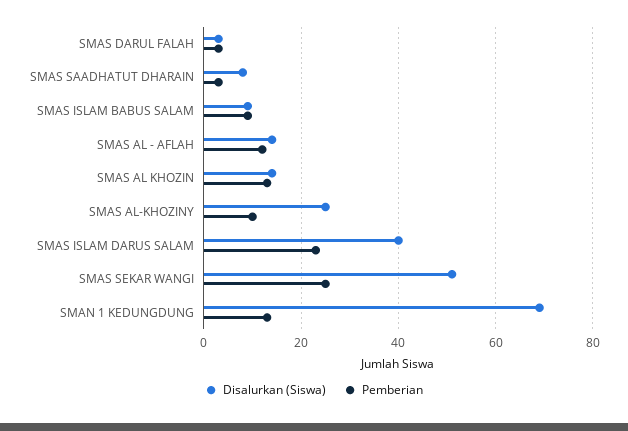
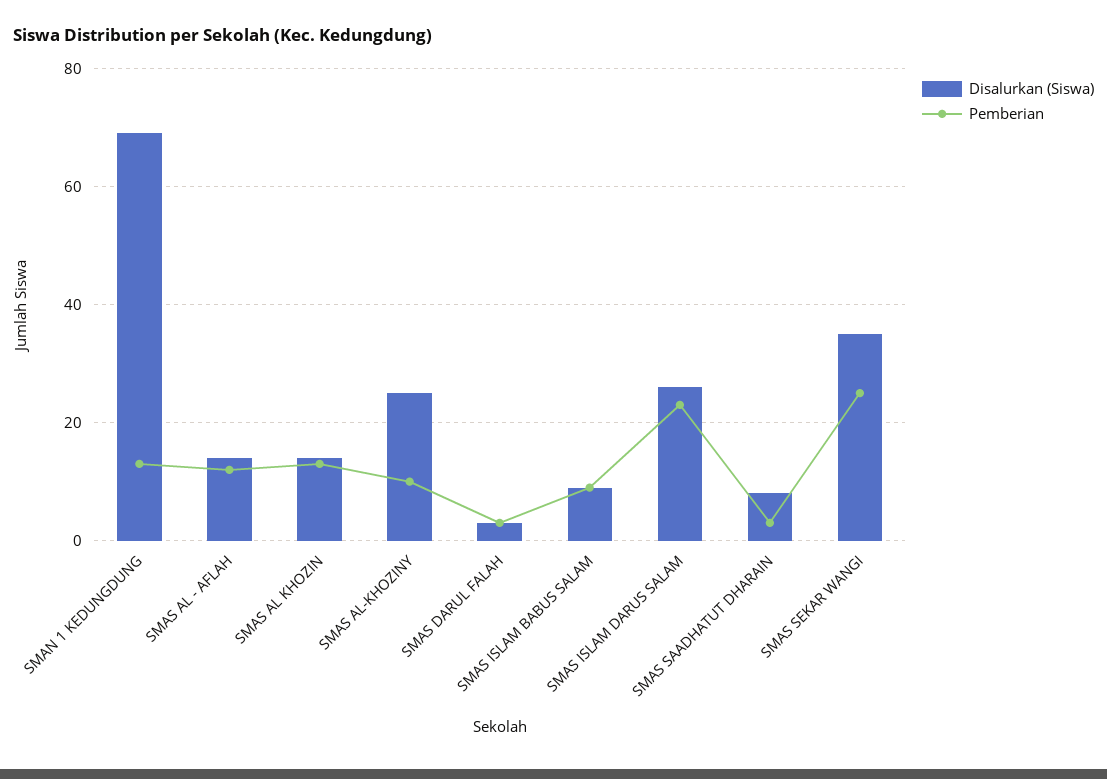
Disalurkan (Siswa), SMAS ISLAM DARUS SALAM: 40 -> 25
Disalurkan (Siswa), SMAS SEKAR WANGI: 50 -> 35

